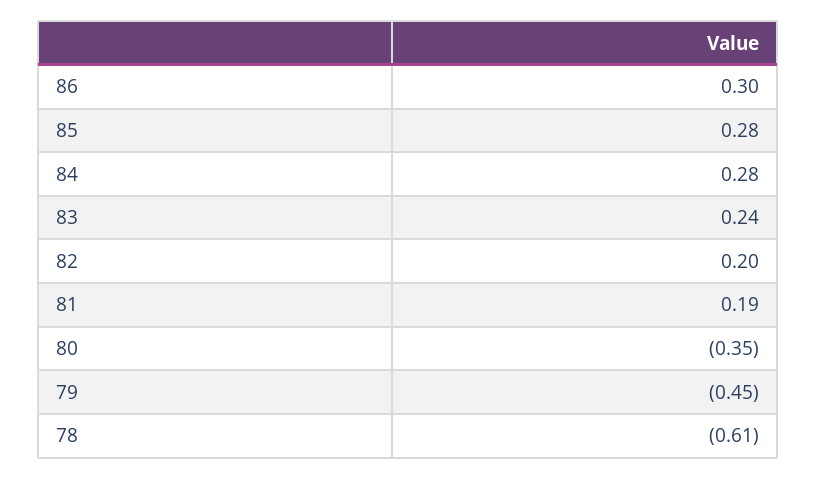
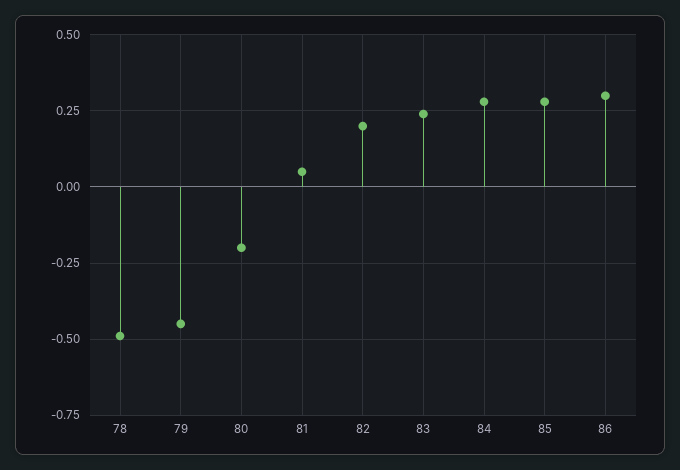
81: 0.19 -> 0.05
80: -0.35 -> -0.2
78: -0.61 -> -0.5

